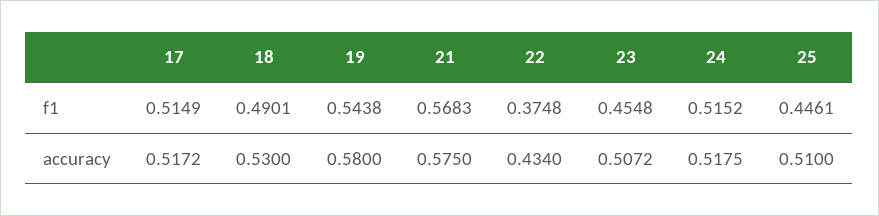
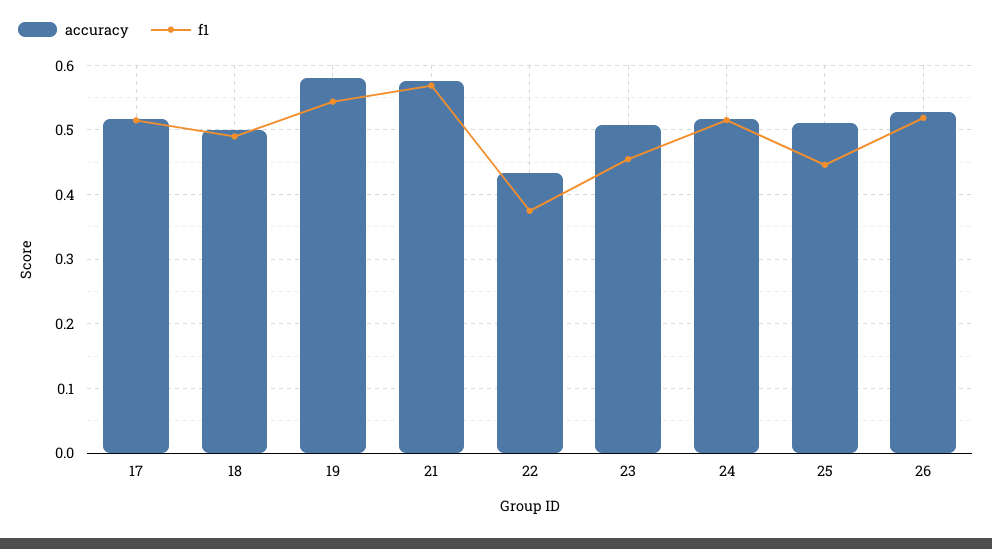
accuracy, 18: 0.53 -> 0.5
accuracy, 26: none -> 0.53
f1, 26: none -> 0.52

